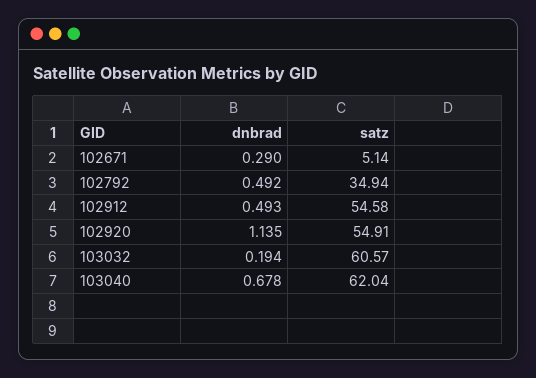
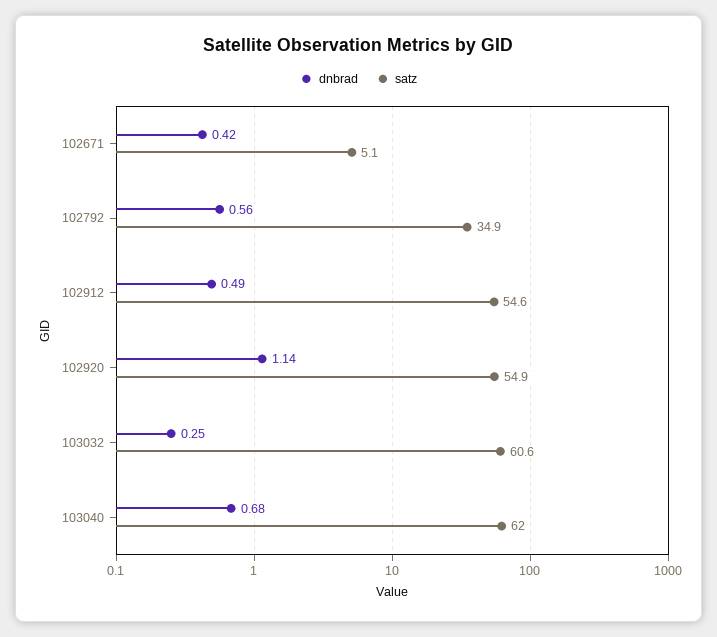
dnbrad, 102671: 0.29 -> 0.42
dnbrad, 102792: 0.492 -> 0.56
dnbrad, 103032: 0.194 -> 0.25

